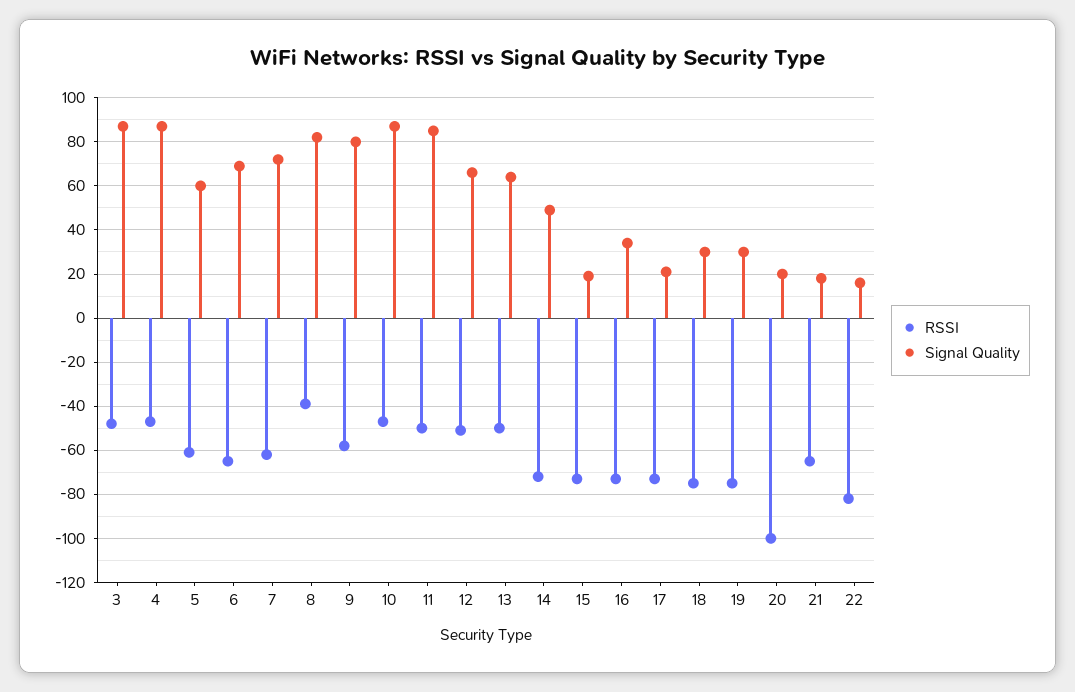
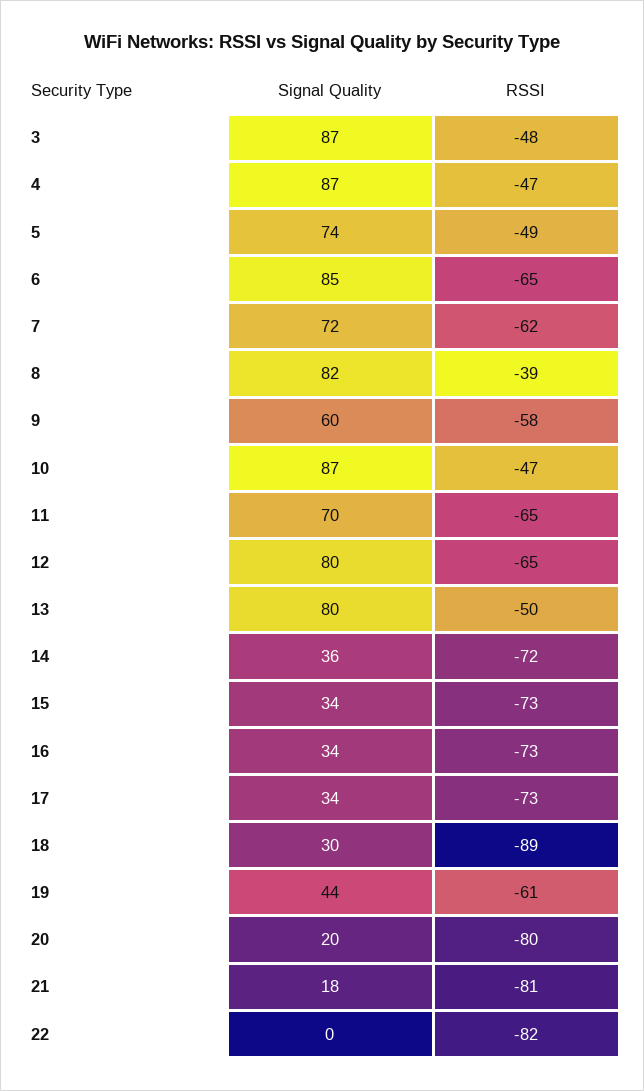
RSSI, 5: -60 -> -49
Signal Quality, 5: 60 -> 74
Signal Quality, 6: 70 -> 85
Signal Quality, 9: 80 -> 60
RSSI, 11: -50 -> -65
Signal Quality, 11: 85 -> 70
RSSI, 12: -50 -> -65
Signal Quality, 12: 65 -> 80
Signal Quality, 13: 65 -> 80
Signal Quality, 14: 50 -> 36
Signal Quality, 15: 20 -> 34
Signal Quality, 17: 20 -> 34
RSSI, 18: -75 -> -89
RSSI, 19: -75 -> -61
Signal Quality, 19: 30 -> 44
RSSI, 20: -100 -> -80
RSSI, 21: -65 -> -81
Signal Quality, 22: 15 -> 0

